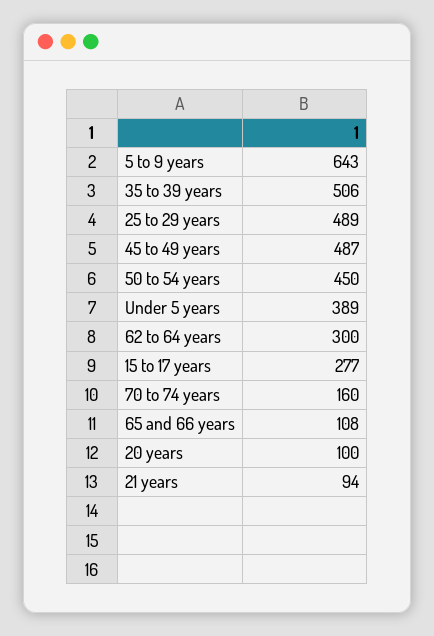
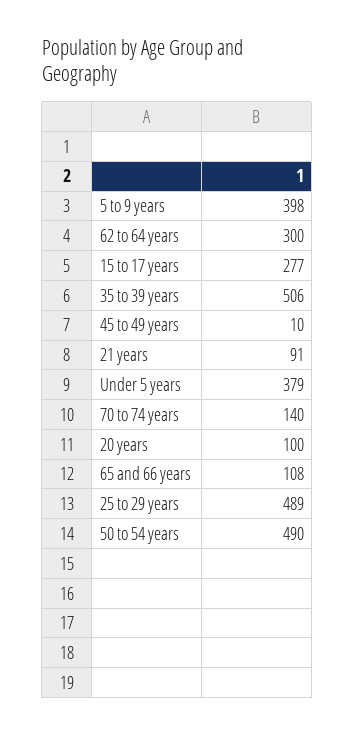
5 to 9 years: 643 -> 398
45 to 49 years: 487 -> 10
50 to 54 years: 450 -> 490
Under 5 years: 389 -> 379
70 to 74 years: 160 -> 140
21 years: 94 -> 91

